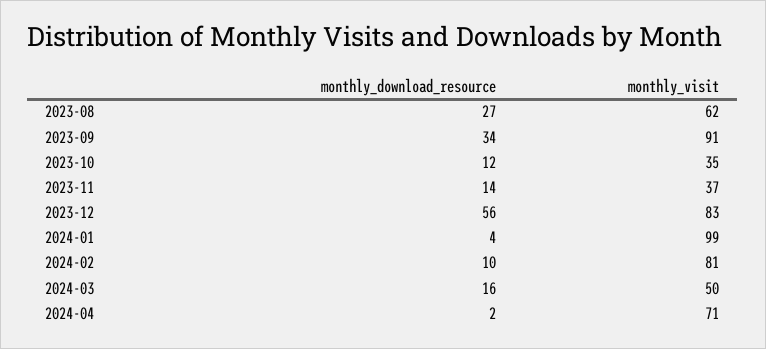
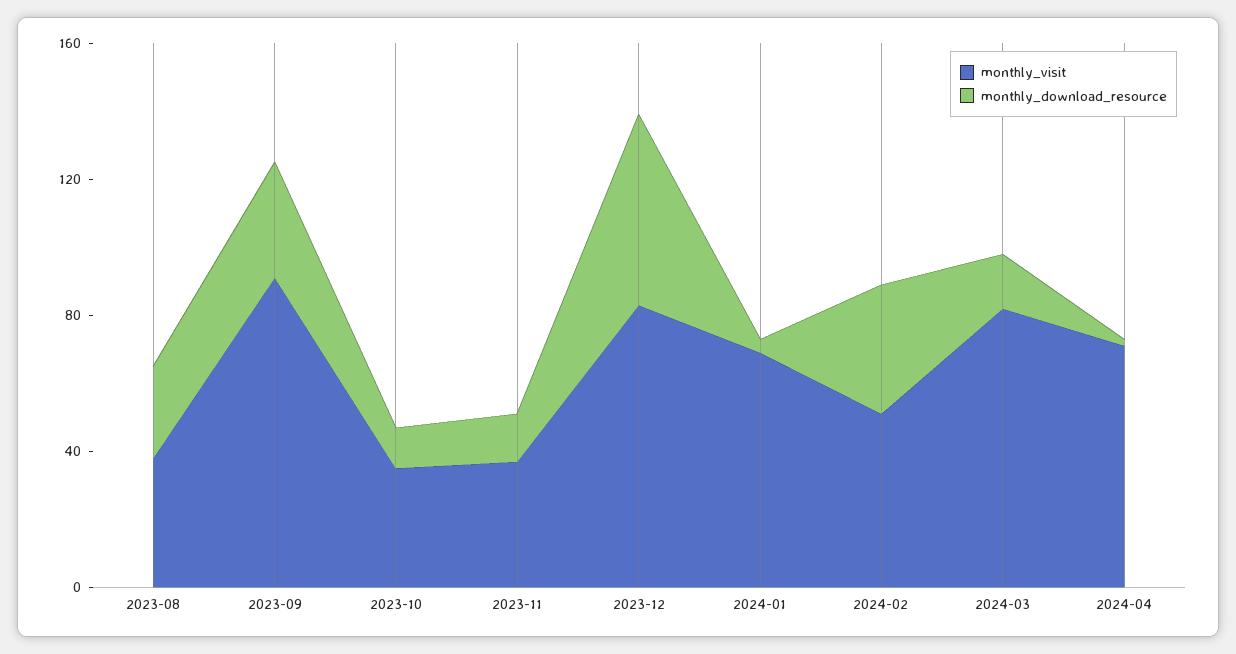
monthly_visit, 2023-08: 62 -> 40
monthly_visit, 2024-01: 99 -> 70
monthly_download_resource, 2024-02: 10 -> 40
monthly_visit, 2024-02: 81 -> 50
monthly_visit, 2024-03: 50 -> 80

